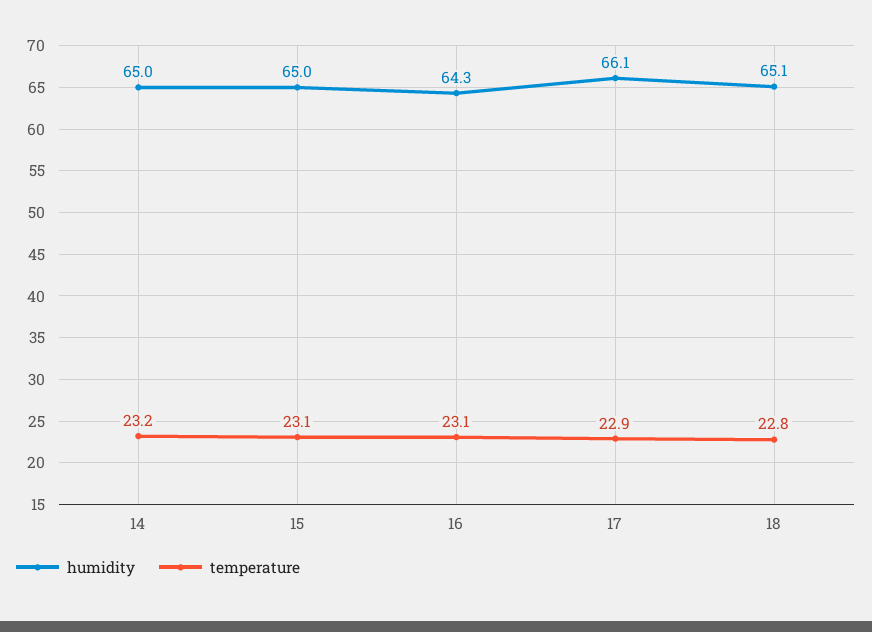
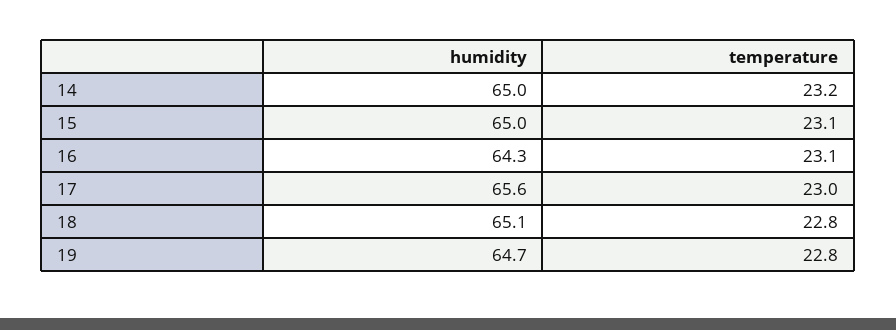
humidity, 17: 66.1 -> 65.6
temperature, 17: 22.9 -> 23
humidity, 19: none -> 64.7
temperature, 19: none -> 22.8

